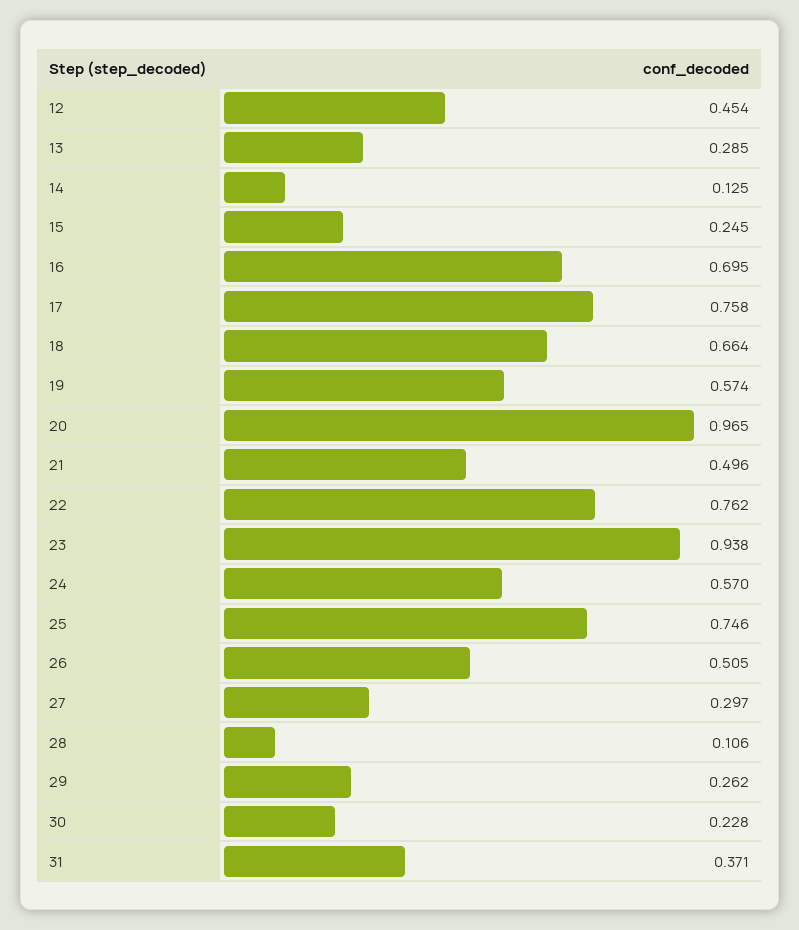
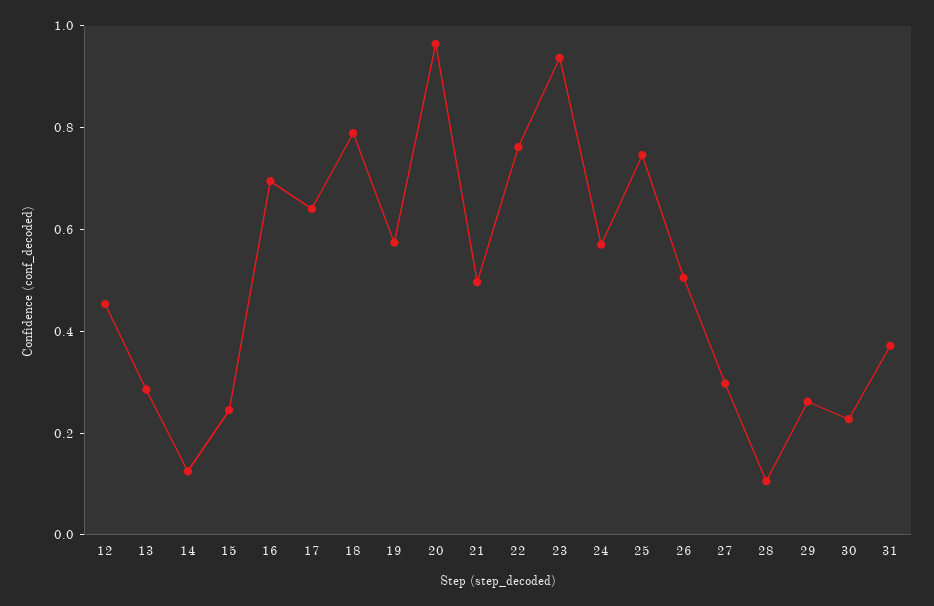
17: 0.758 -> 0.65
18: 0.664 -> 0.8

